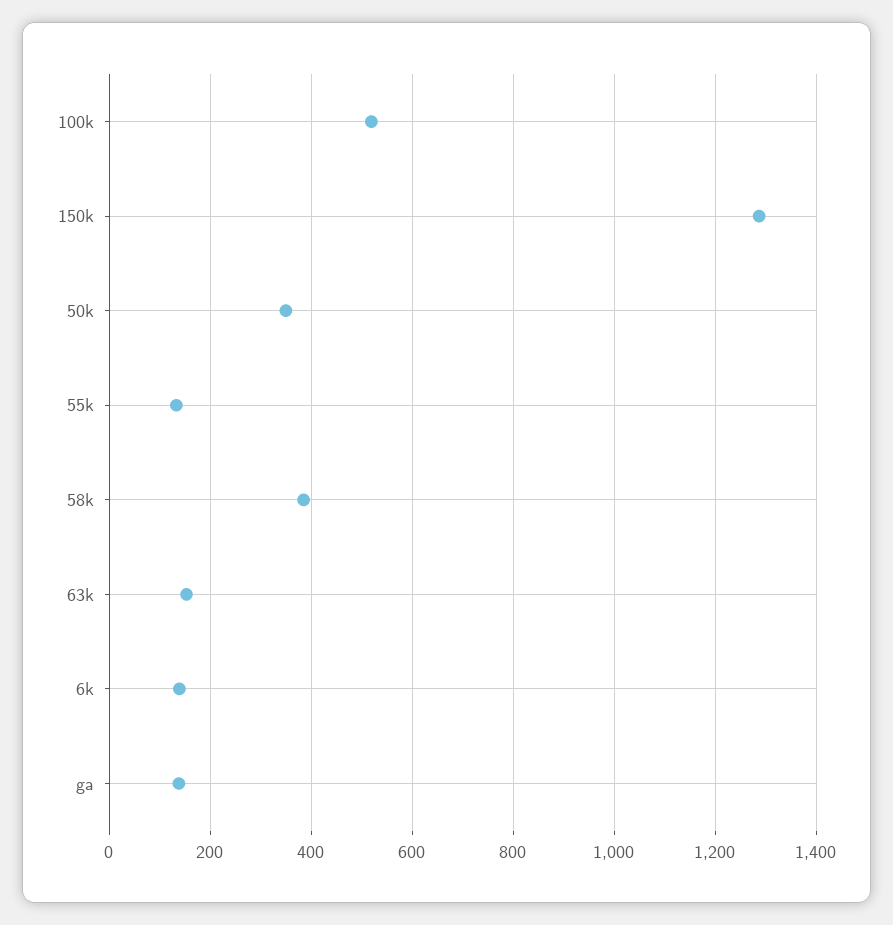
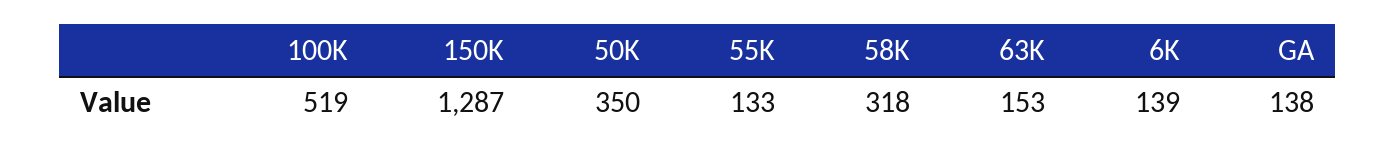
58k: 380 -> 318

